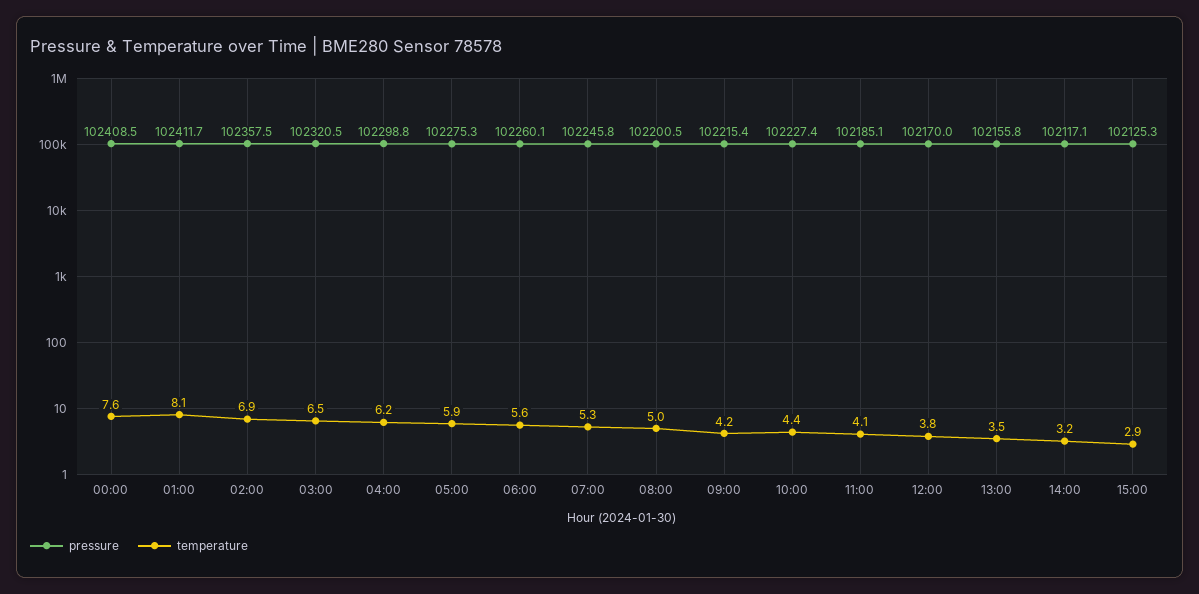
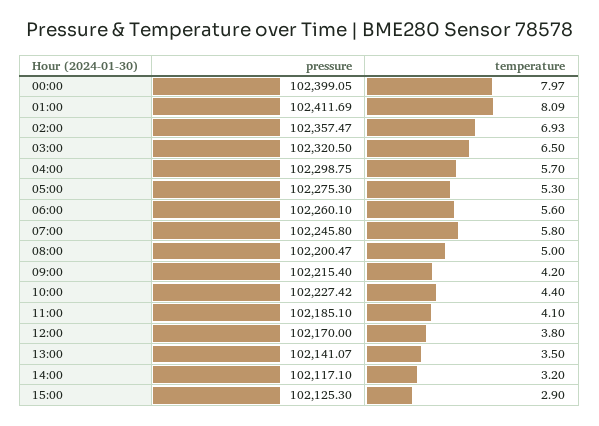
pressure, 00:00: 102408.5 -> 102399.05
temperature, 00:00: 7.6 -> 7.97
temperature, 04:00: 6.2 -> 5.7
temperature, 05:00: 5.9 -> 5.3
temperature, 07:00: 5.3 -> 5.8
pressure, 13:00: 102155.8 -> 102141.07

